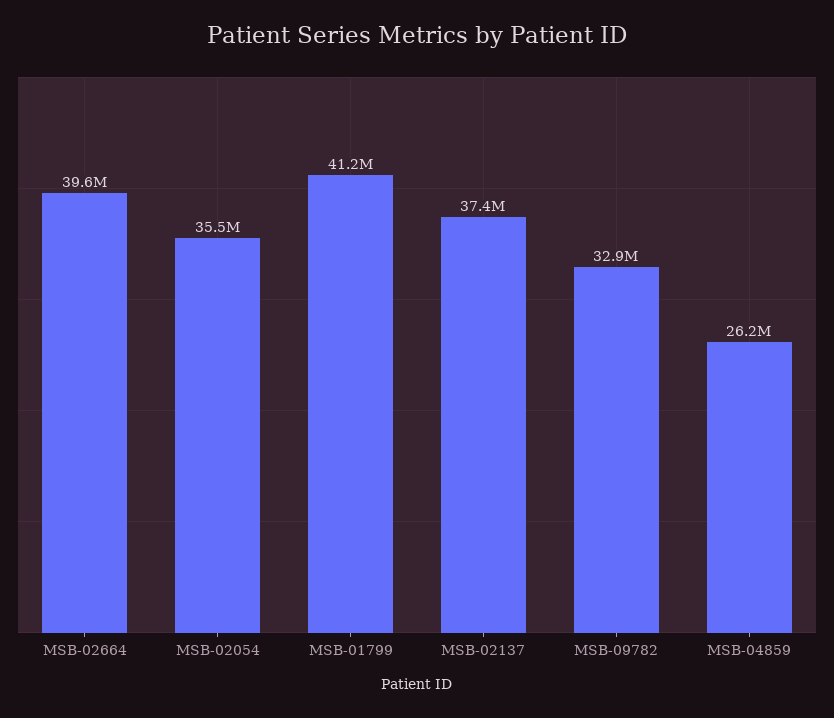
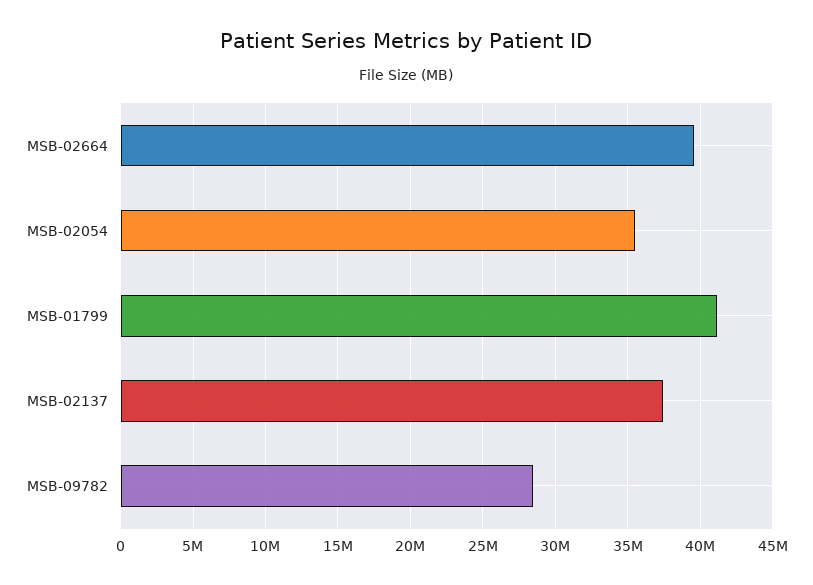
MSB-09782: 32900000 -> 28500000
MSB-04859: 26200000 -> none

